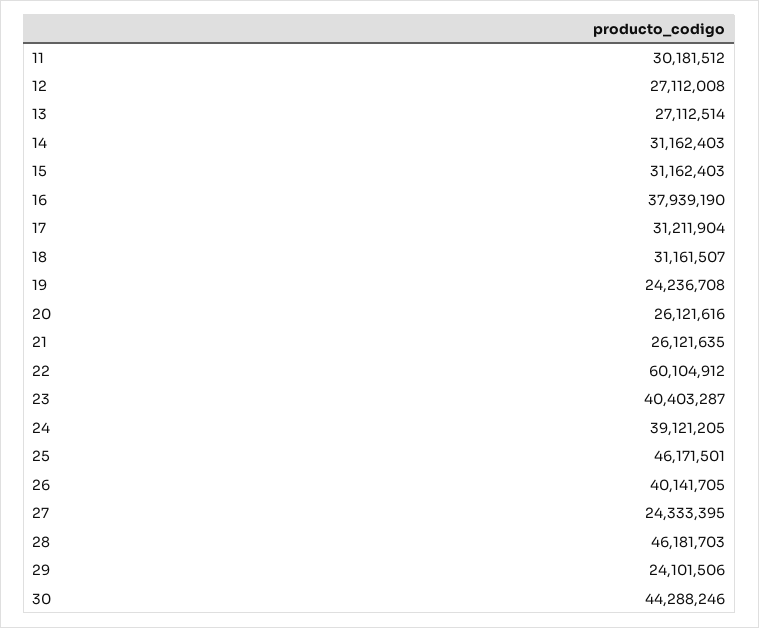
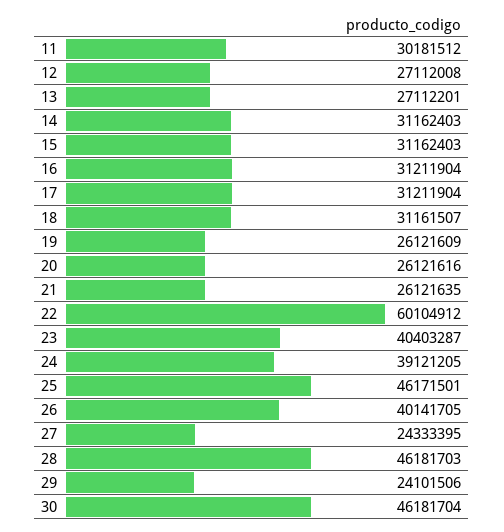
13: 27112514 -> 27112201
16: 37939190 -> 31211904
19: 24236708 -> 26121609
30: 44288246 -> 46181704

